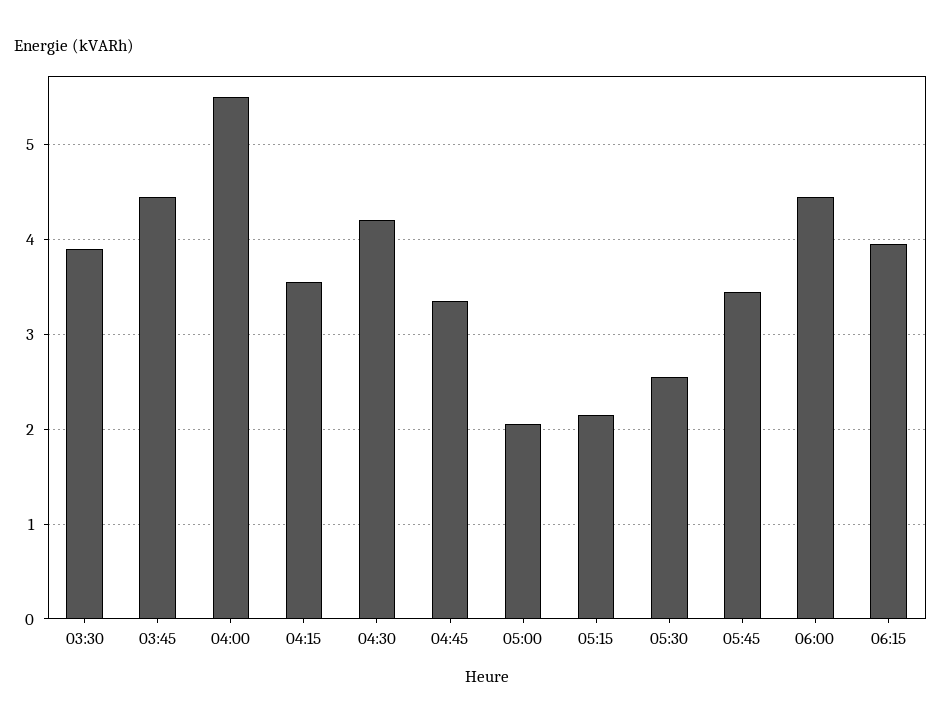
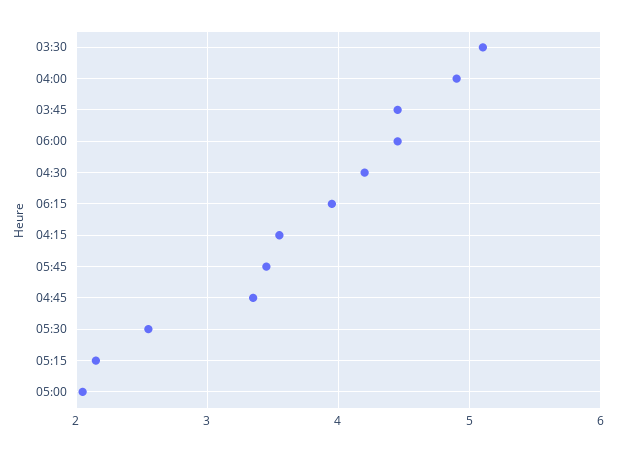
03:30: 3.9 -> 5.1
04:00: 5.5 -> 4.9

